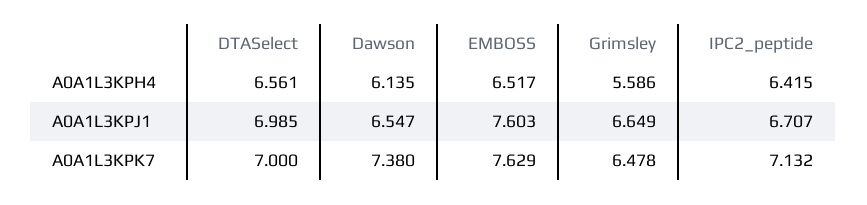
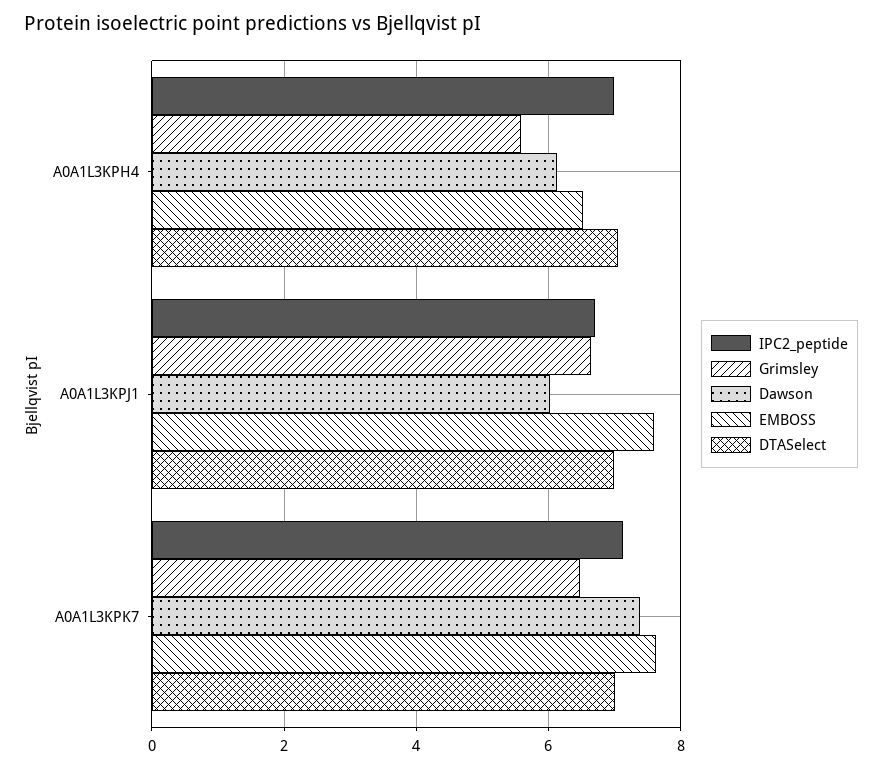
DTASelect, A0A1L3KPH4: 6.561 -> 7
IPC2_peptide, A0A1L3KPH4: 6.415 -> 7
Dawson, A0A1L3KPJ1: 6.547 -> 6

